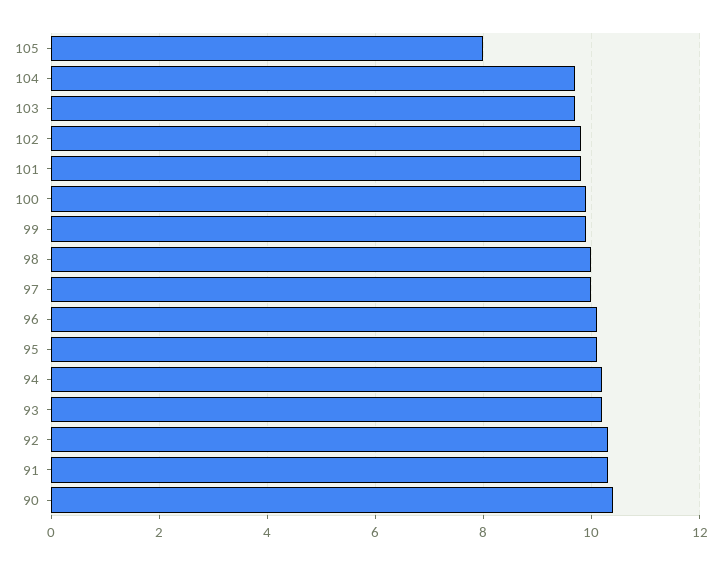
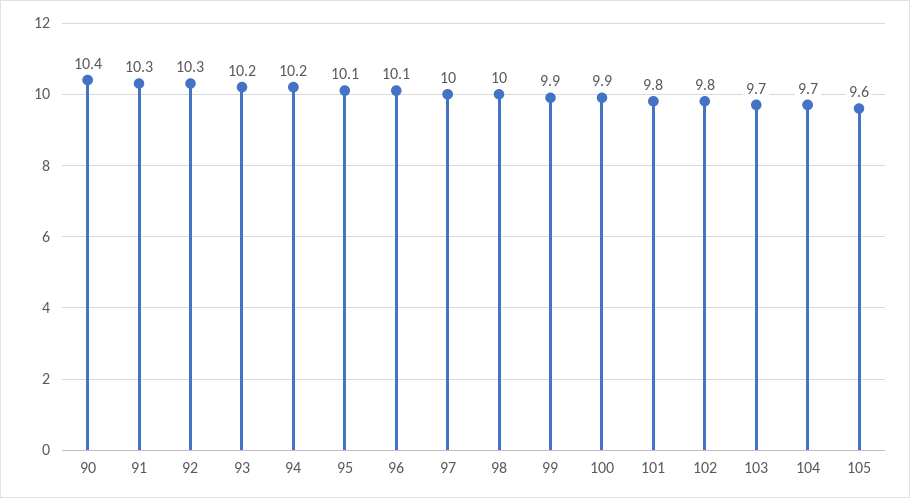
105: 8 -> 9.6

